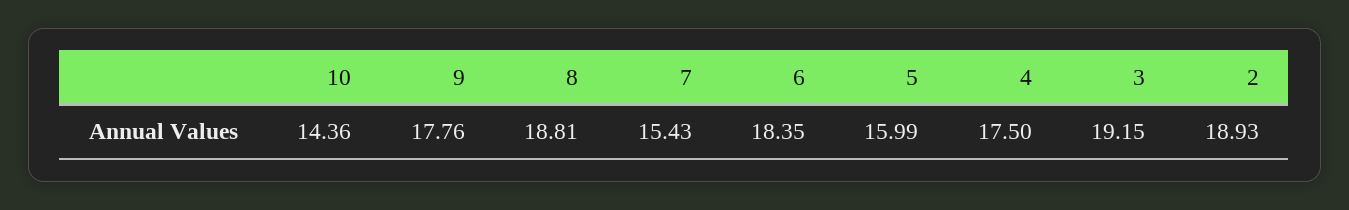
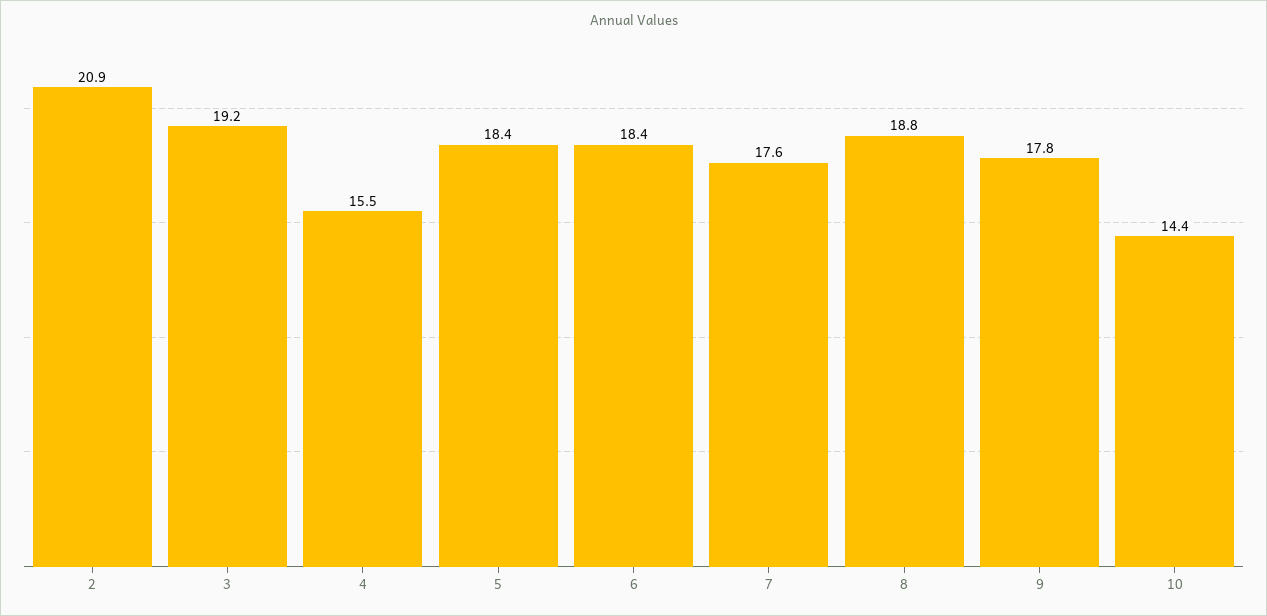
7: 15.43 -> 17.6
5: 15.99 -> 18.4
4: 17.5 -> 15.5
2: 18.93 -> 20.9

